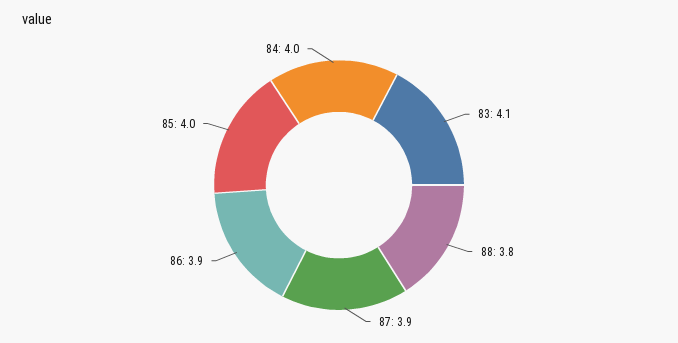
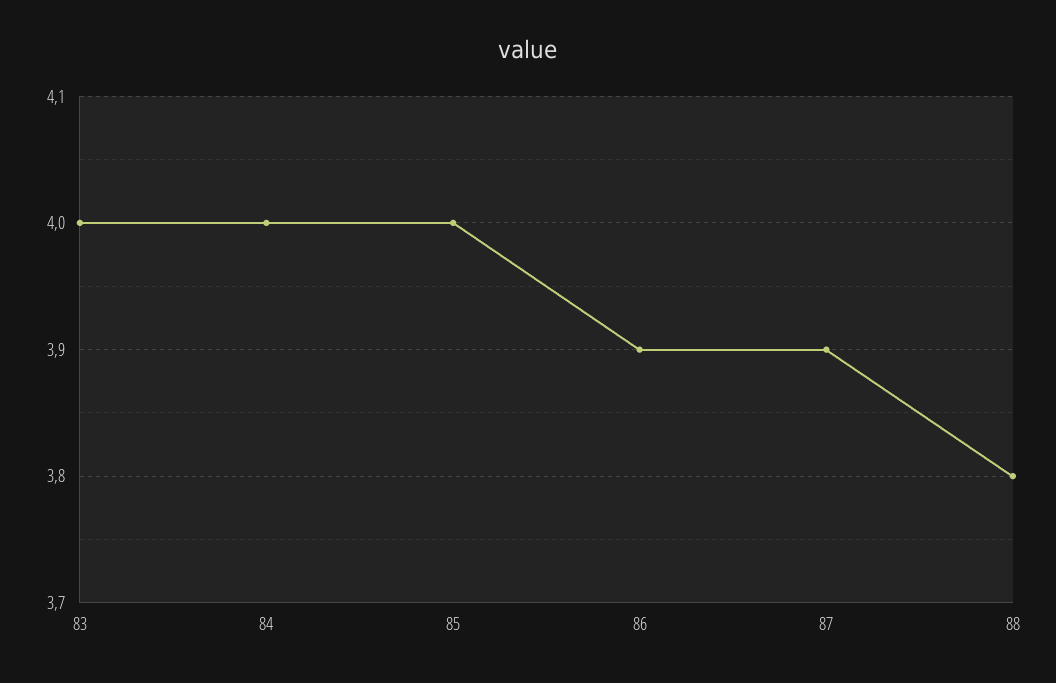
83: 4.1 -> 4

